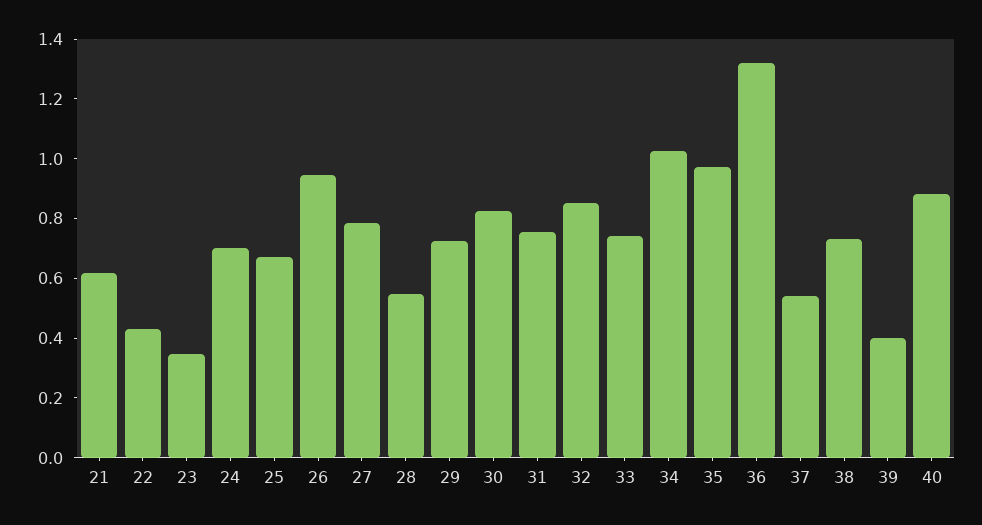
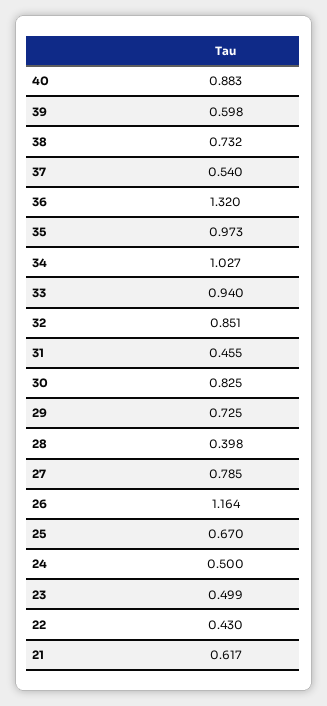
23: 0.35 -> 0.499
24: 0.7 -> 0.5
26: 0.95 -> 1.164
28: 0.55 -> 0.398
31: 0.75 -> 0.455
33: 0.75 -> 0.94
39: 0.4 -> 0.598

